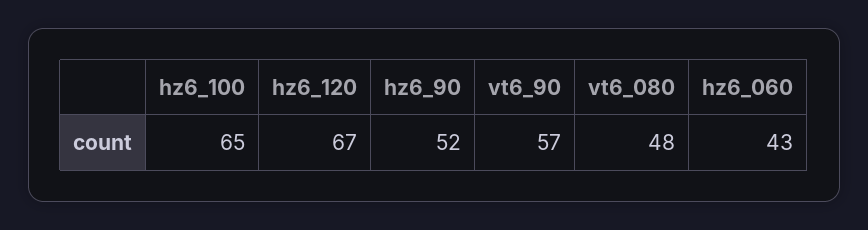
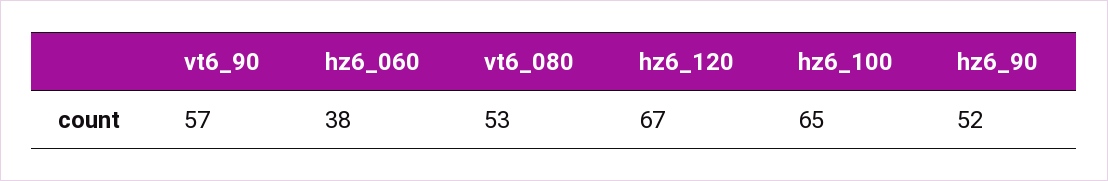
vt6_080: 48 -> 53
hz6_060: 43 -> 38

